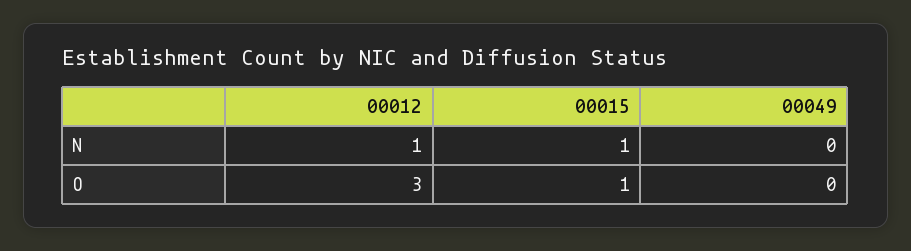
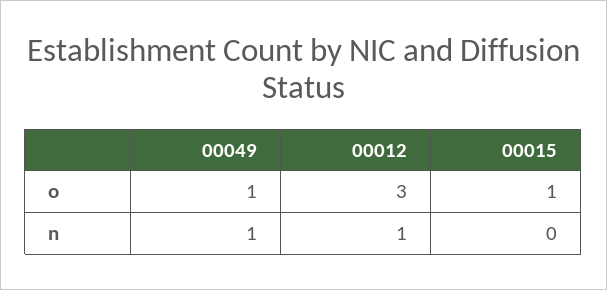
00015, N: 1 -> 0
00049, N: 0 -> 1
00049, O: 0 -> 1

